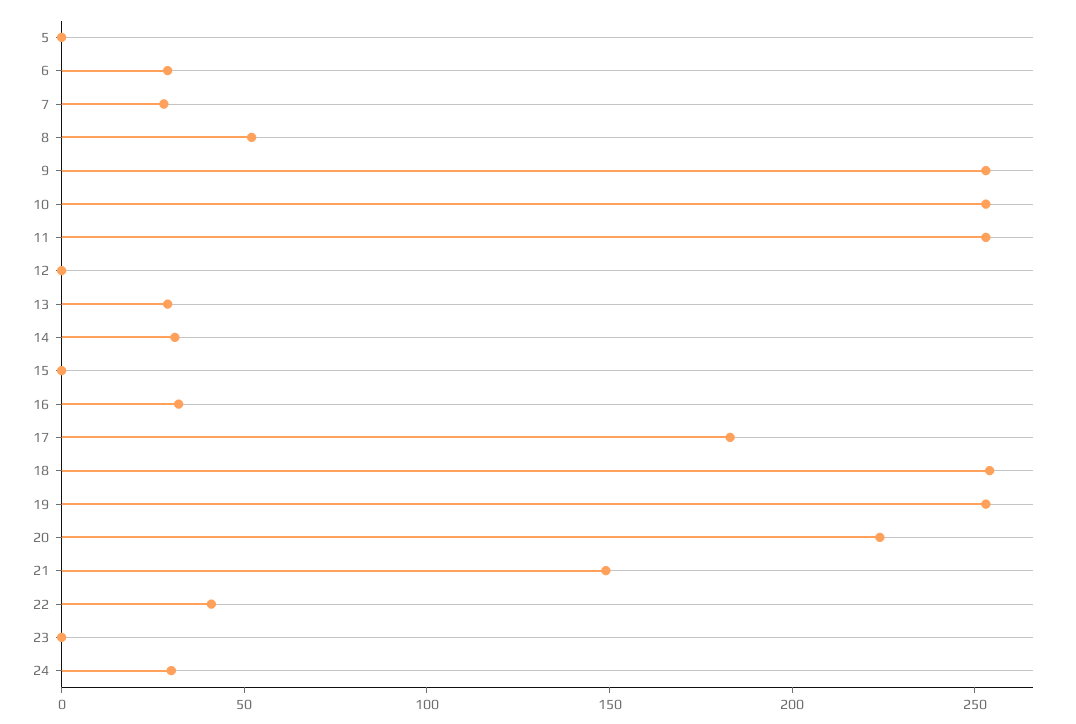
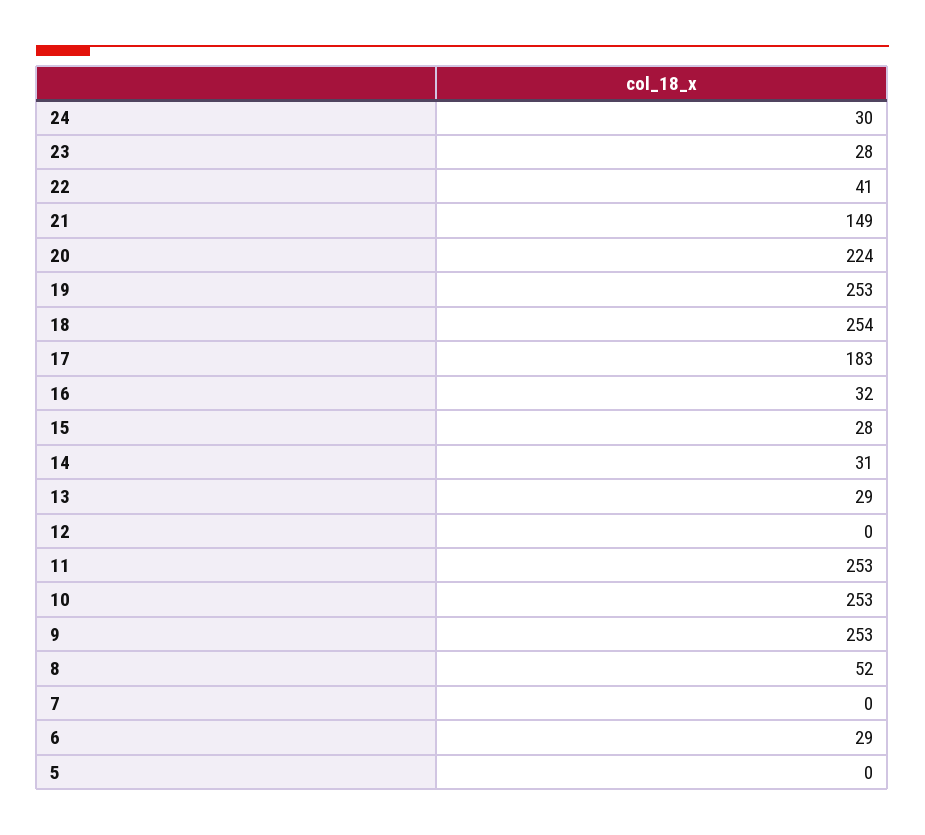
7: 30 -> 0
15: 0 -> 28
23: 0 -> 28

